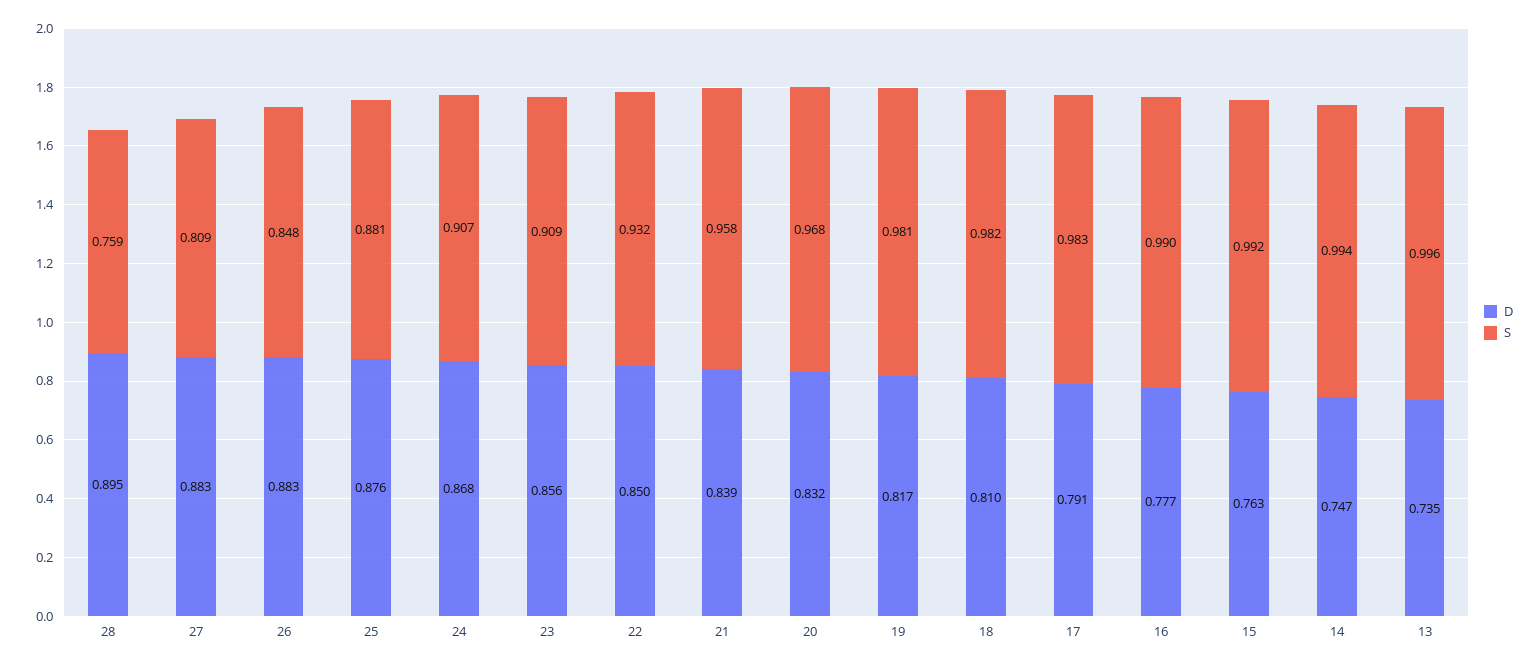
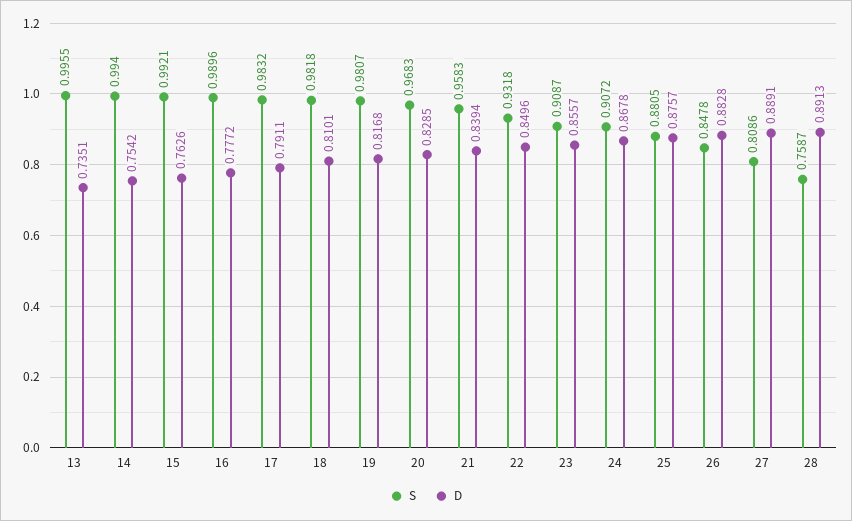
D, 28: 0.895 -> 0.8913
D, 27: 0.883 -> 0.8891
D, 20: 0.832 -> 0.8285
D, 14: 0.747 -> 0.7542

